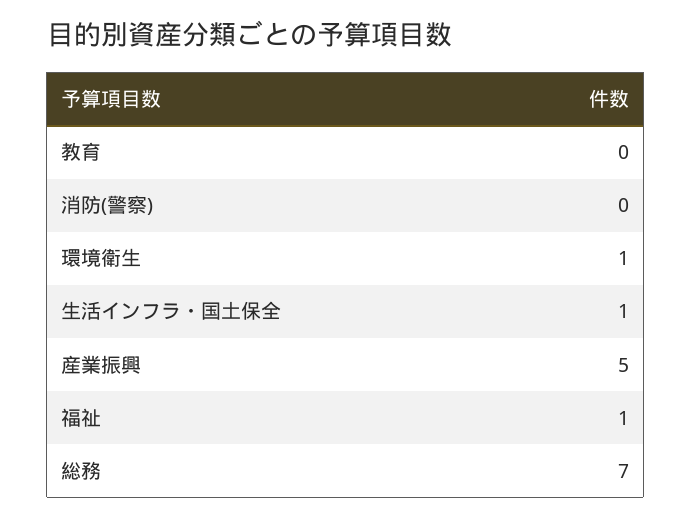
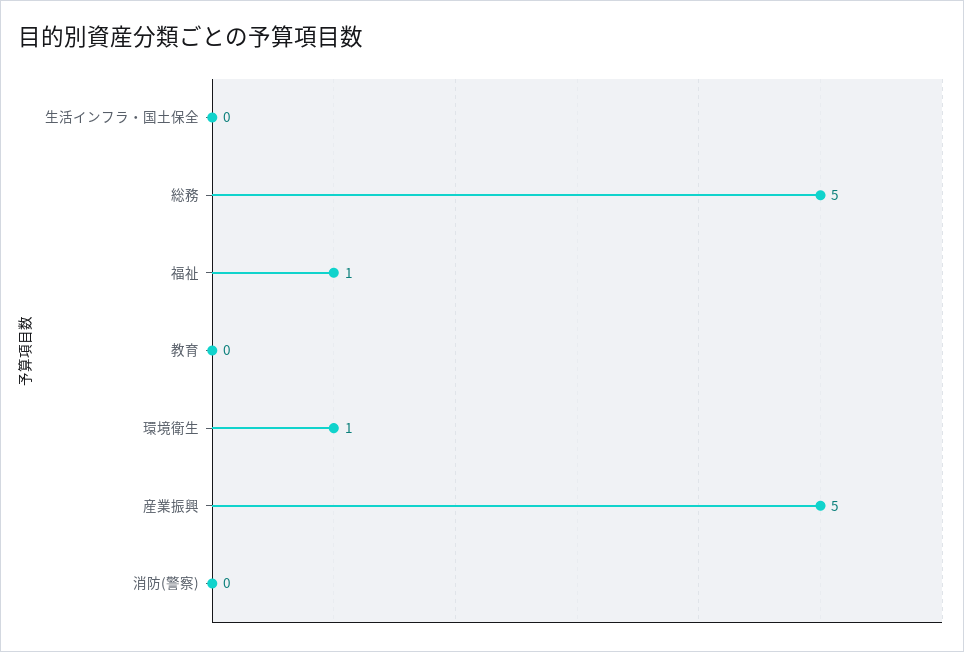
生活インフラ・国土保全: 1 -> 0
総務: 7 -> 5

